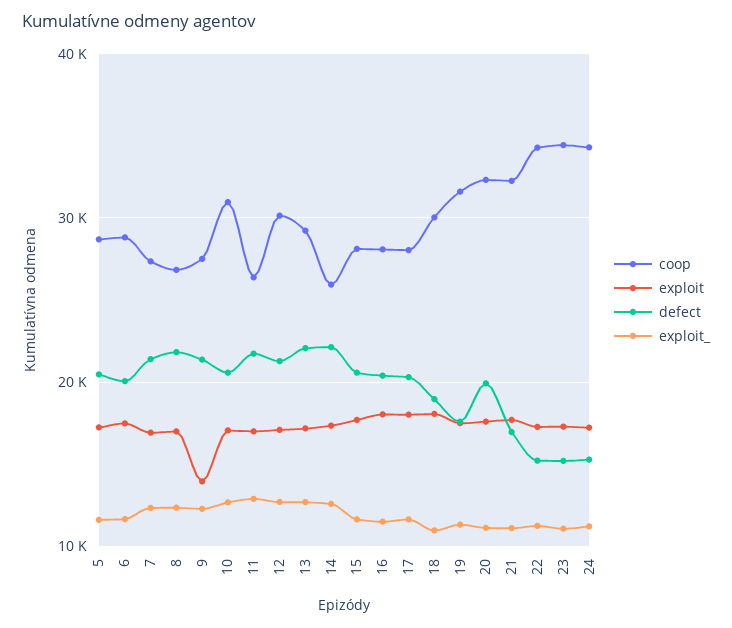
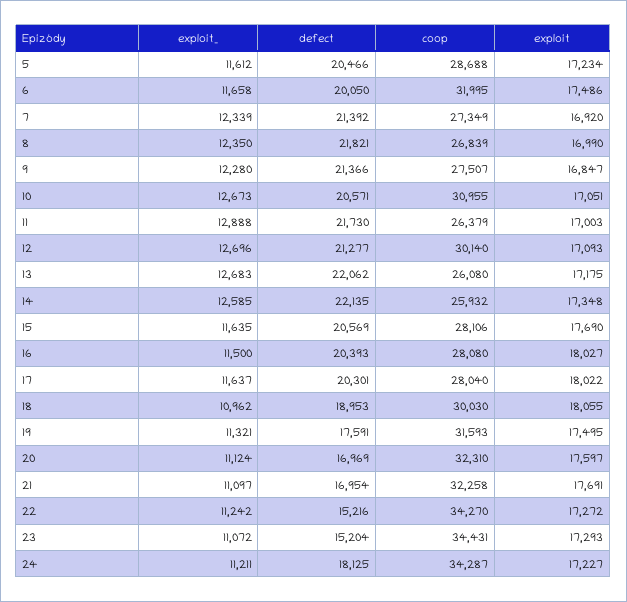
coop, 6: 29000 -> 31995
exploit, 9: 14000 -> 16847
coop, 13: 29000 -> 26080
defect, 20: 20000 -> 16969
defect, 24: 15000 -> 18125

